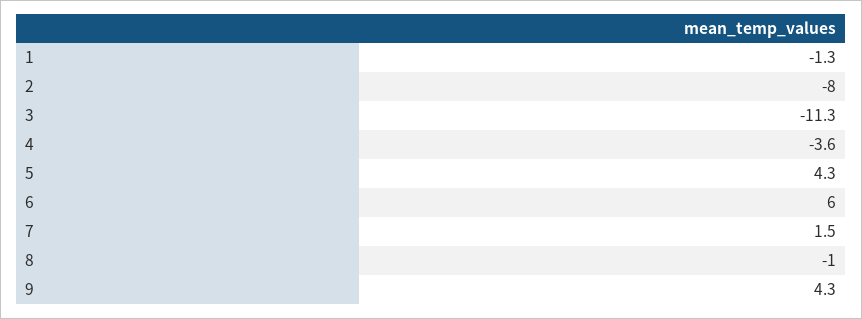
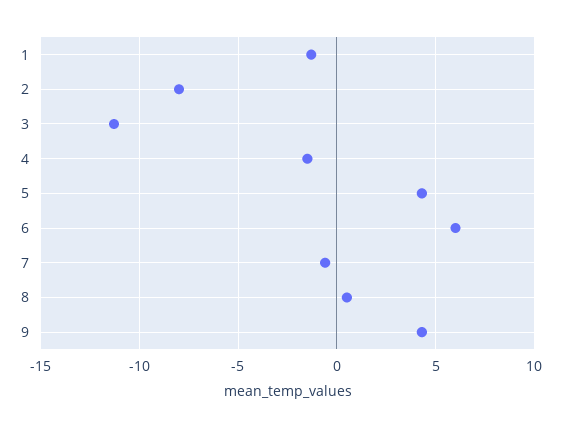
4: -3.6 -> -1.5
7: 1.5 -> -0.5
8: -1 -> 0.5

